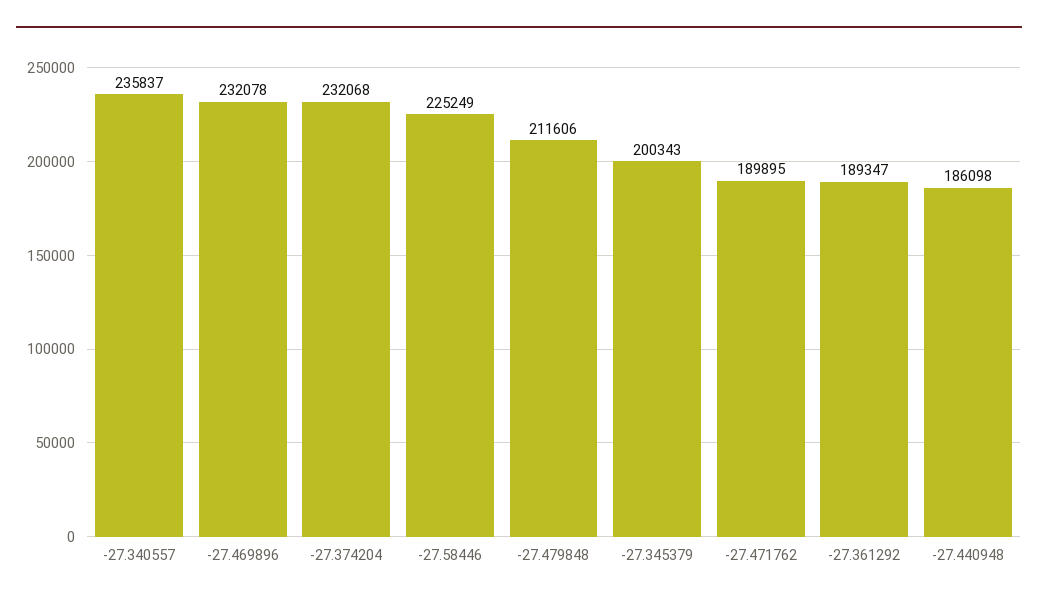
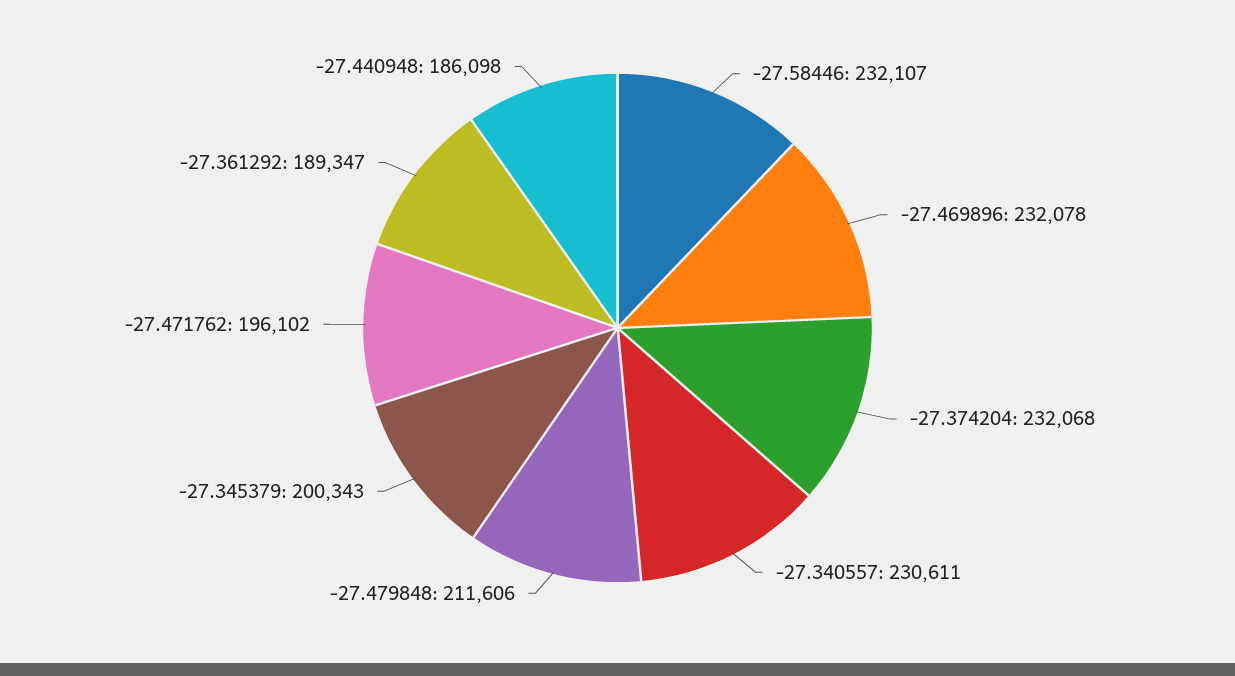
-27.340557: 235837 -> 230611
-27.58446: 225249 -> 232107
-27.471762: 189895 -> 196102

